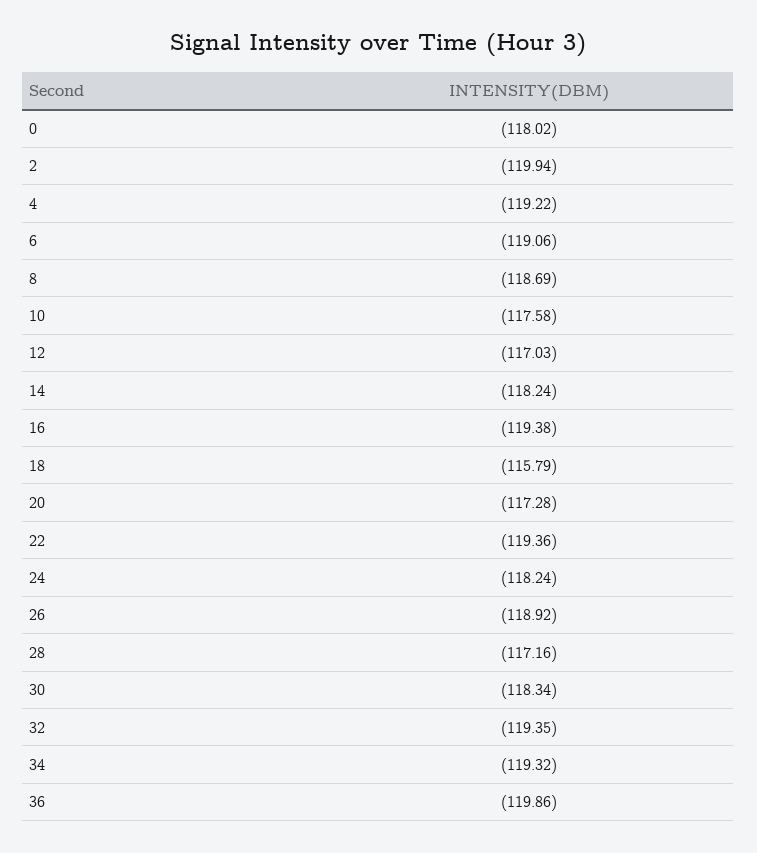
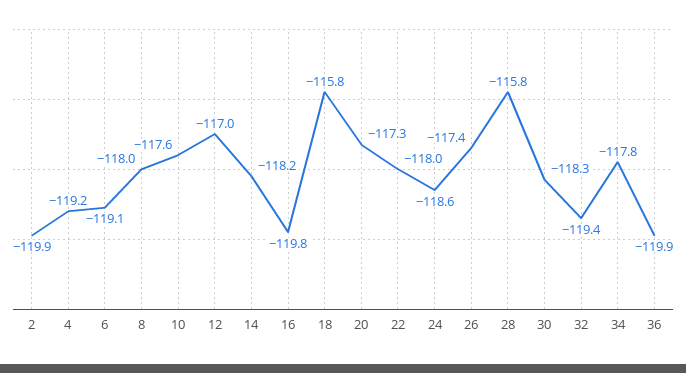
0: -118.02 -> none
8: -118.69 -> -118
16: -119.38 -> -119.8
22: -119.36 -> -118
24: -118.24 -> -118.6
26: -118.92 -> -117.4
28: -117.16 -> -115.8
34: -119.32 -> -117.8

